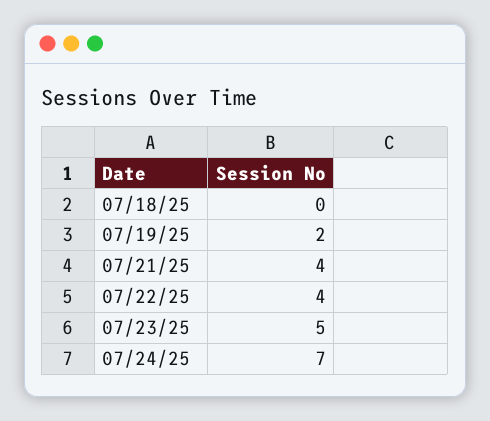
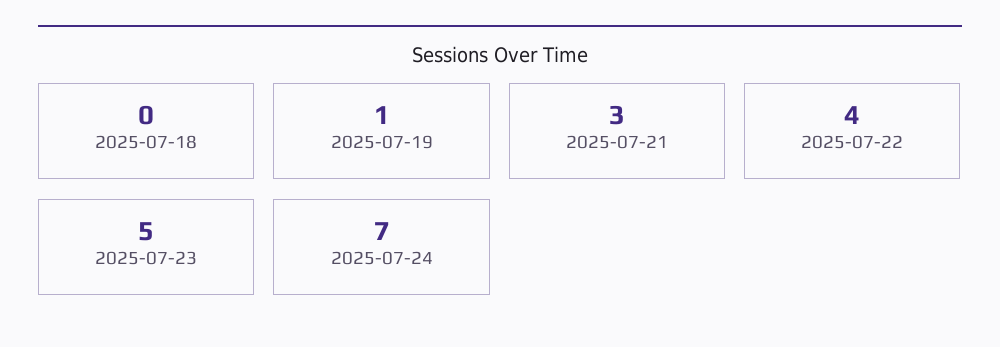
07/19/25: 2 -> 1
07/21/25: 4 -> 3

